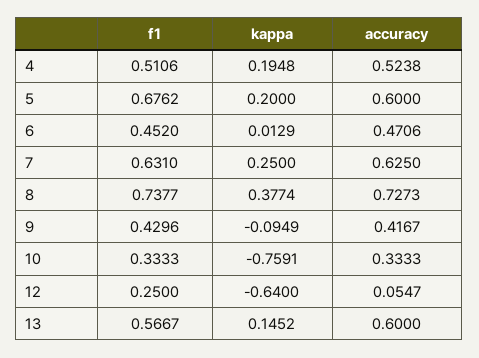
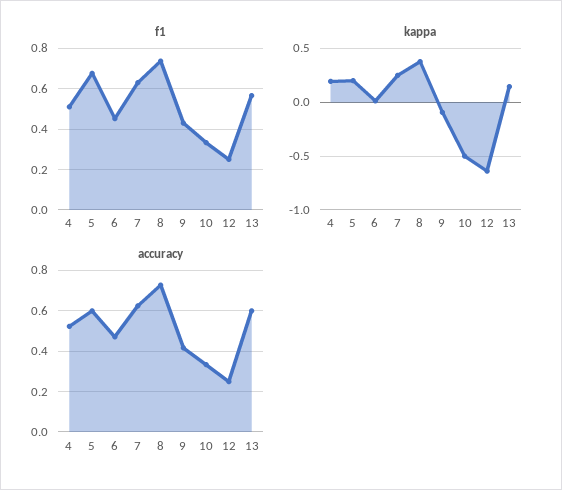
kappa, 10: -0.7591 -> -0.5
accuracy, 12: 0.0547 -> 0.25

